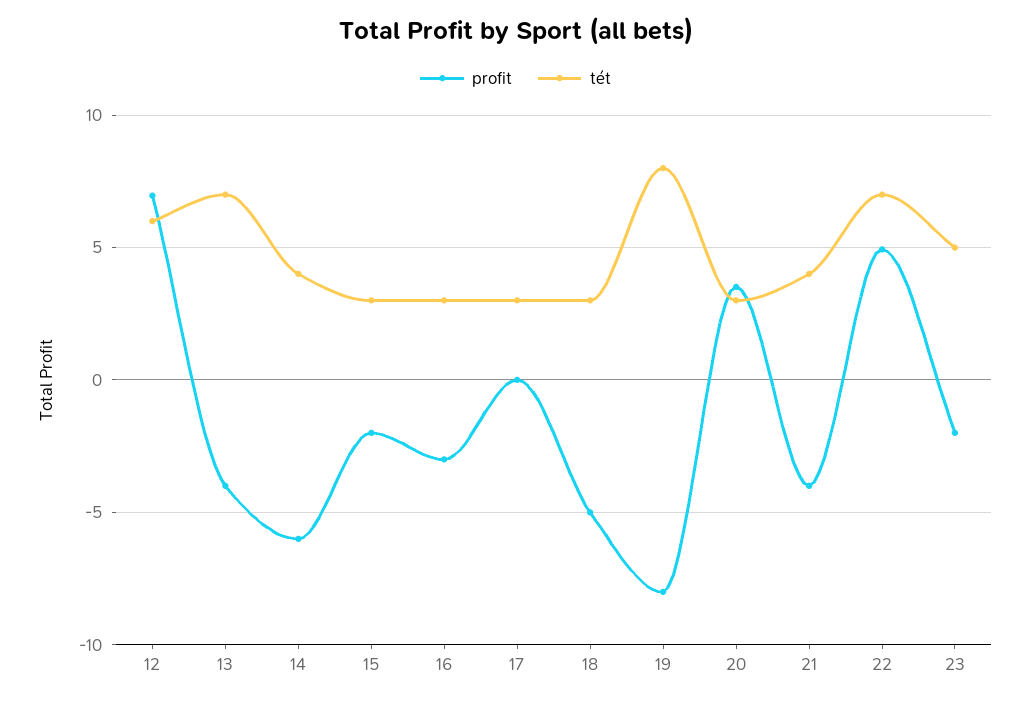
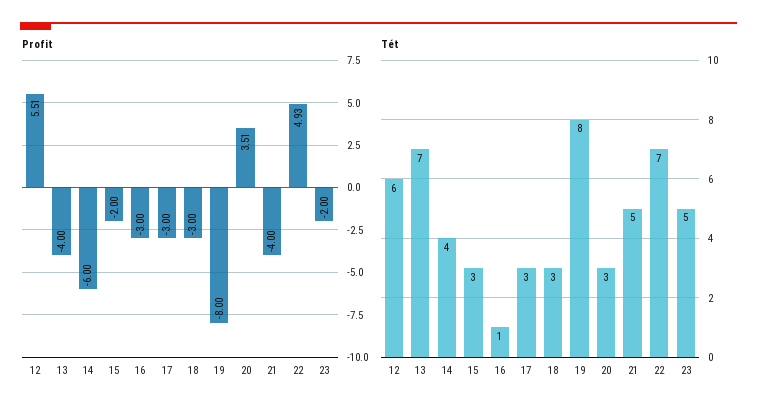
profit, 12: 7 -> 5.51
tét, 16: 3 -> 1
profit, 17: 0 -> -3
profit, 18: -5 -> -3
tét, 21: 4 -> 5

